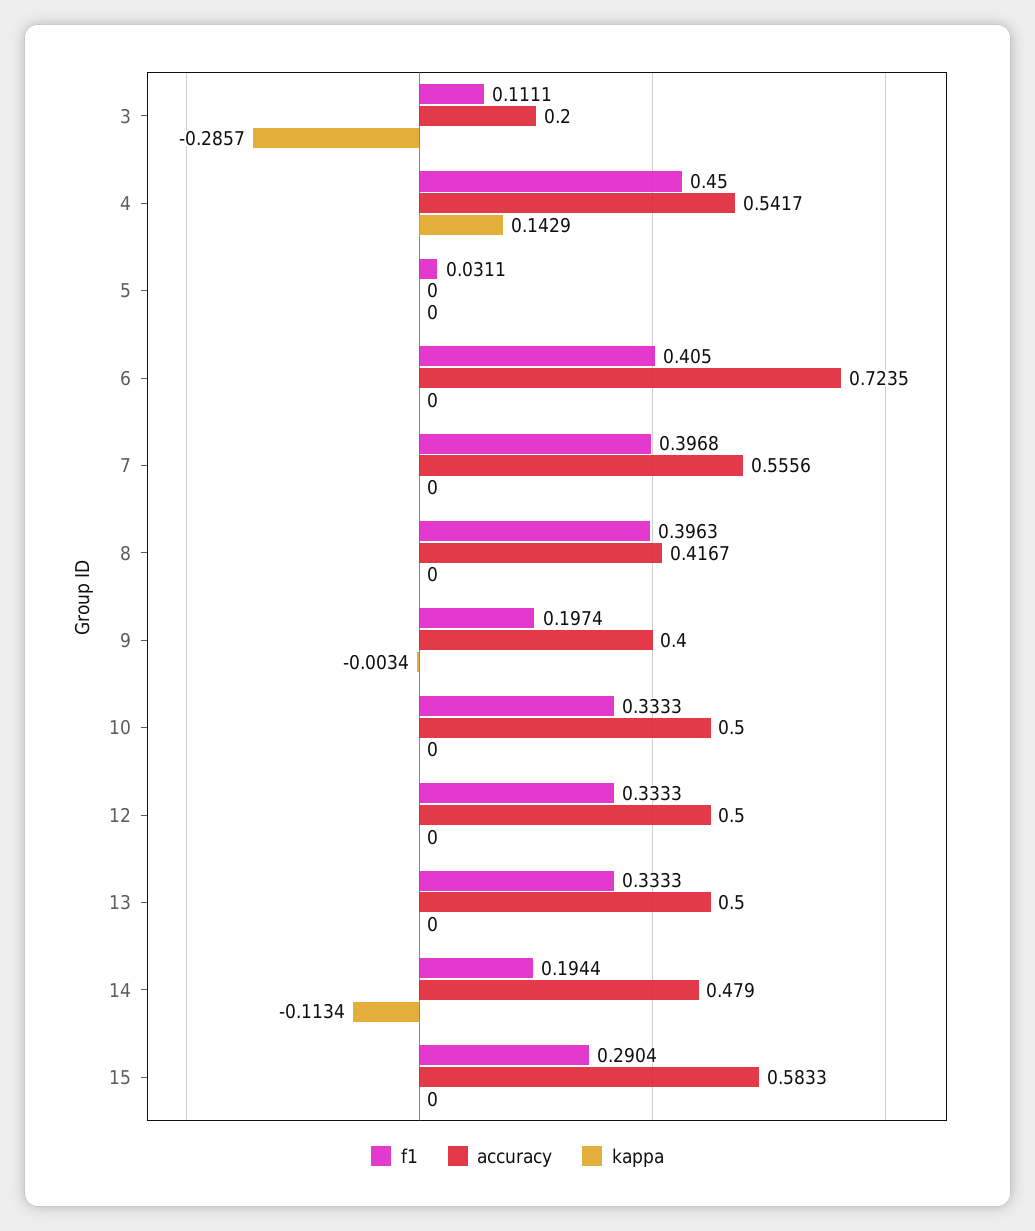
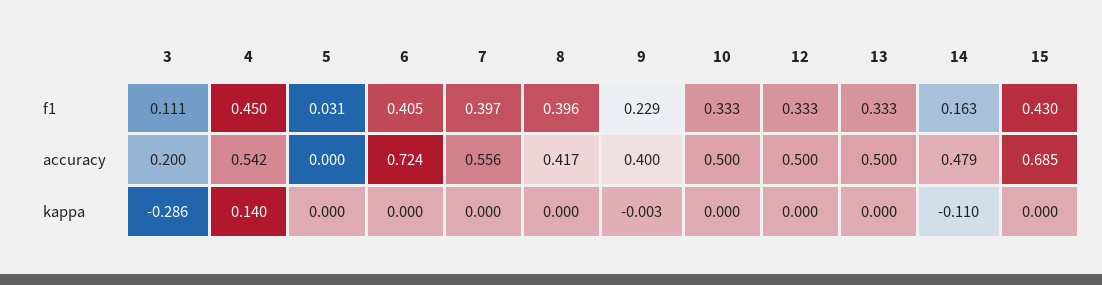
kappa, 4: 0.1429 -> 0.14
f1, 9: 0.1974 -> 0.229
f1, 14: 0.1944 -> 0.163
kappa, 14: -0.1134 -> -0.11
f1, 15: 0.2904 -> 0.43
accuracy, 15: 0.5833 -> 0.685

